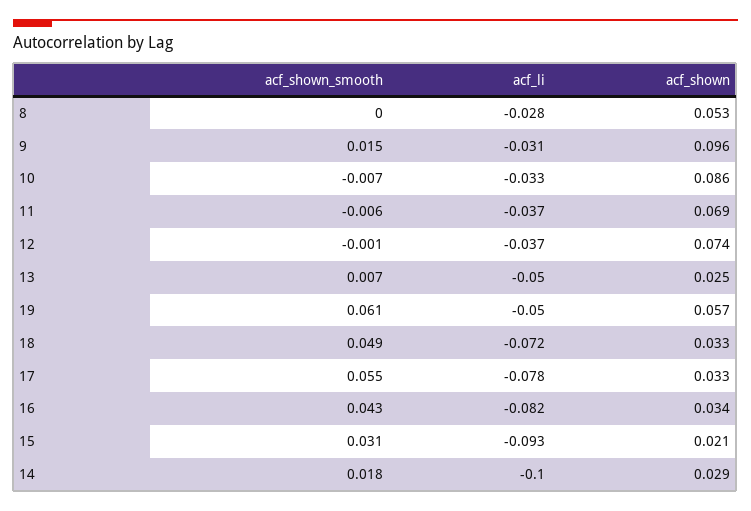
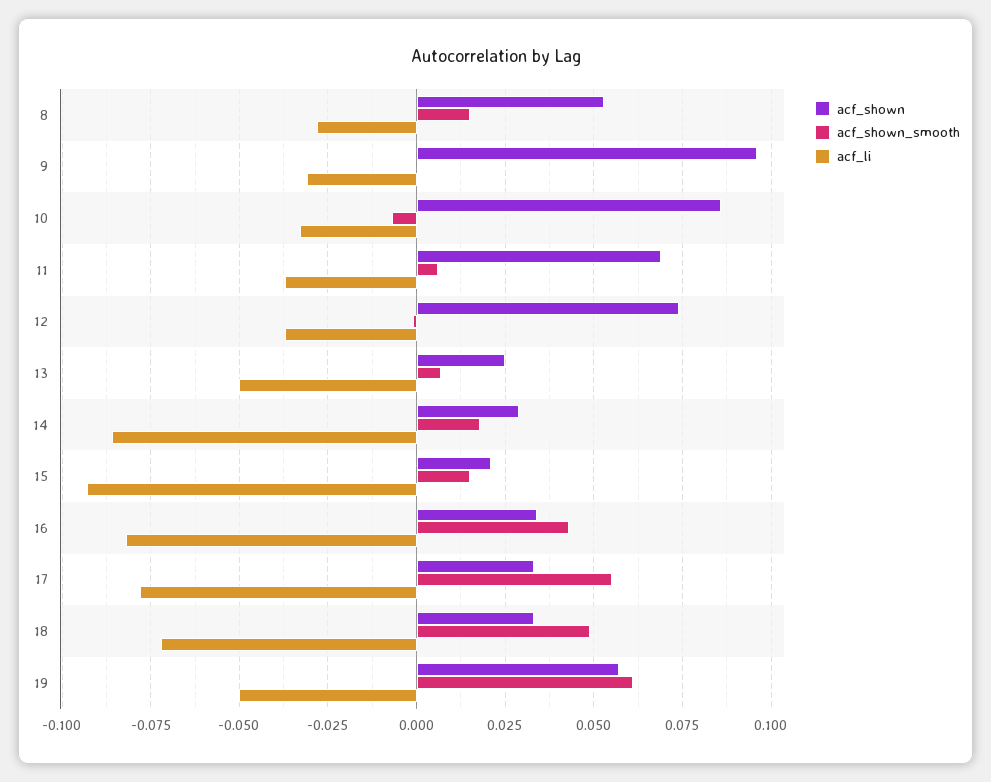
acf_shown_smooth, 8: 0 -> 0.015
acf_shown_smooth, 9: 0.015 -> 0
acf_shown_smooth, 11: -0.006 -> 0.005
acf_shown_smooth, 15: 0.031 -> 0.015
acf_li, 14: -0.1 -> -0.085

